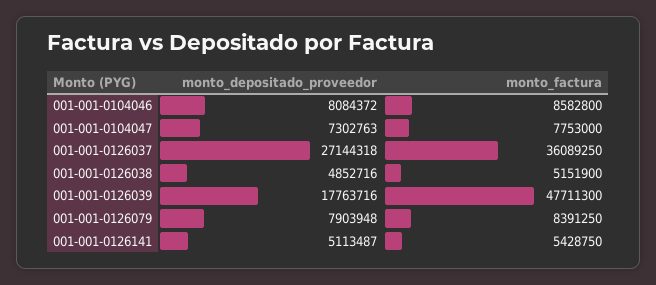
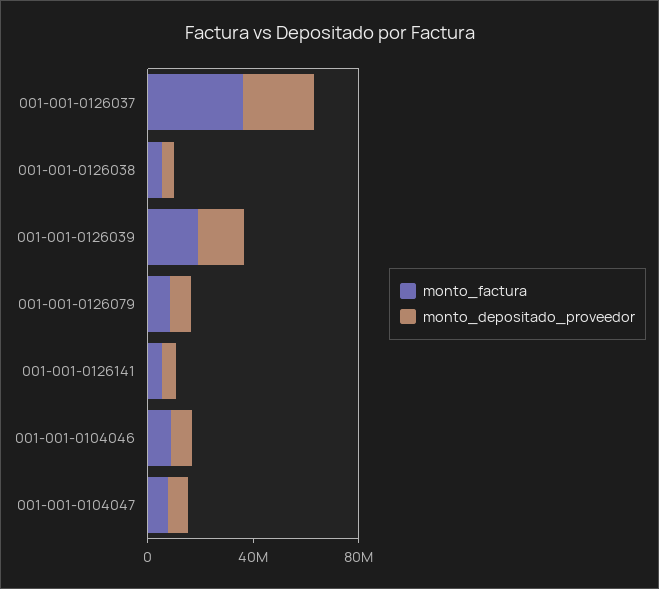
monto_factura, 001-001-0126039: 47711300 -> 20000000

